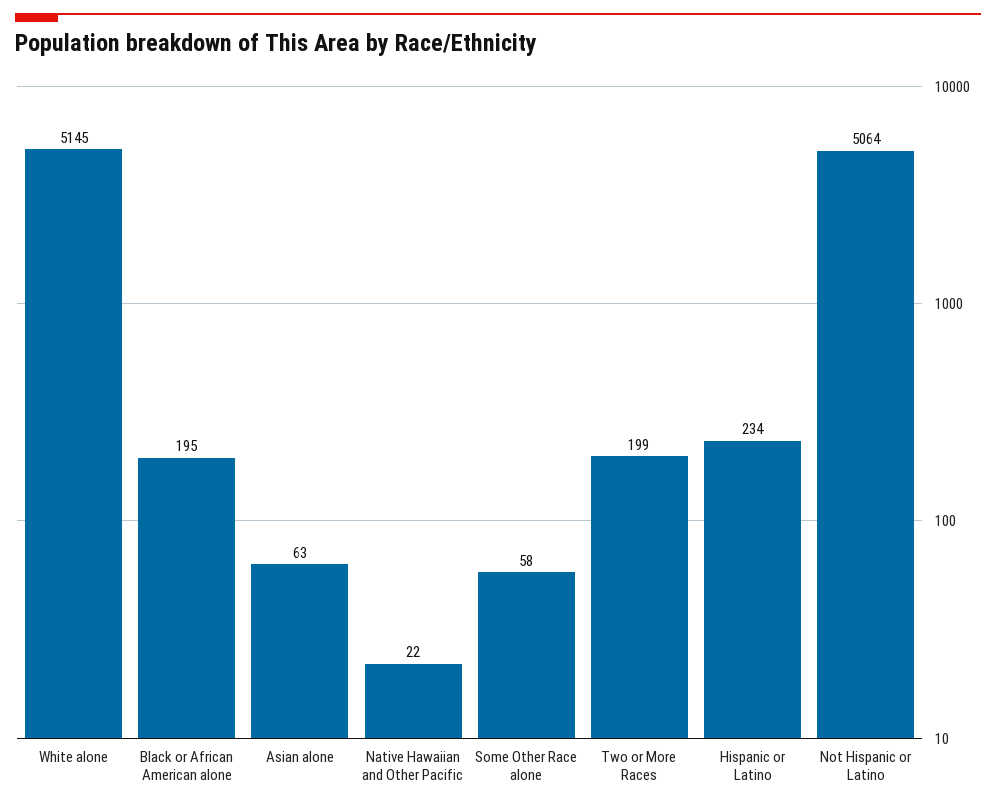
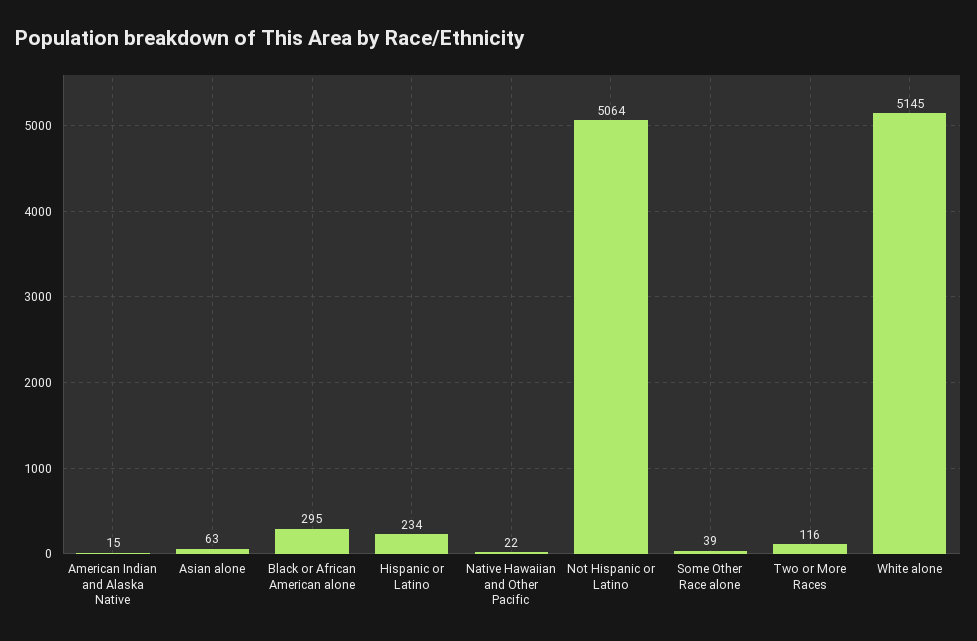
Black or African American alone: 195 -> 295
Some Other Race alone: 58 -> 39
Two or More Races: 199 -> 116
American Indian and Alaska Native: none -> 15

